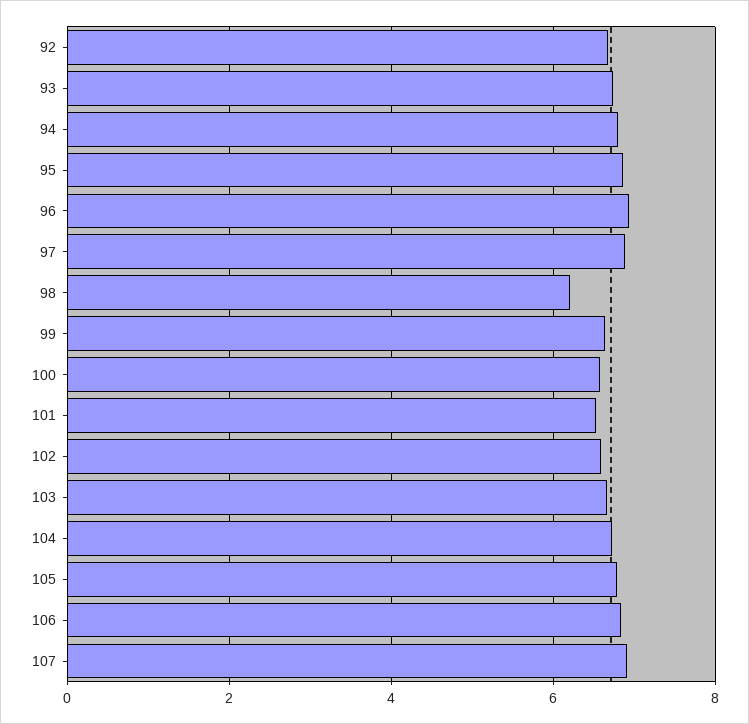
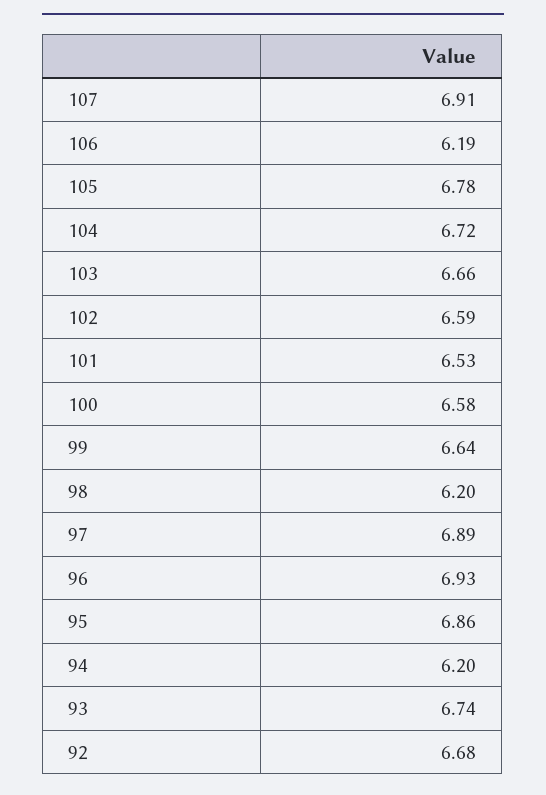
94: 6.8 -> 6.2
106: 6.8 -> 6.19

